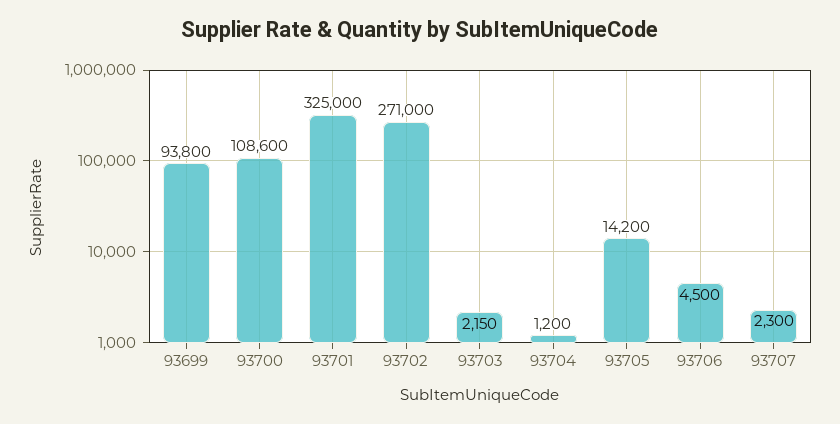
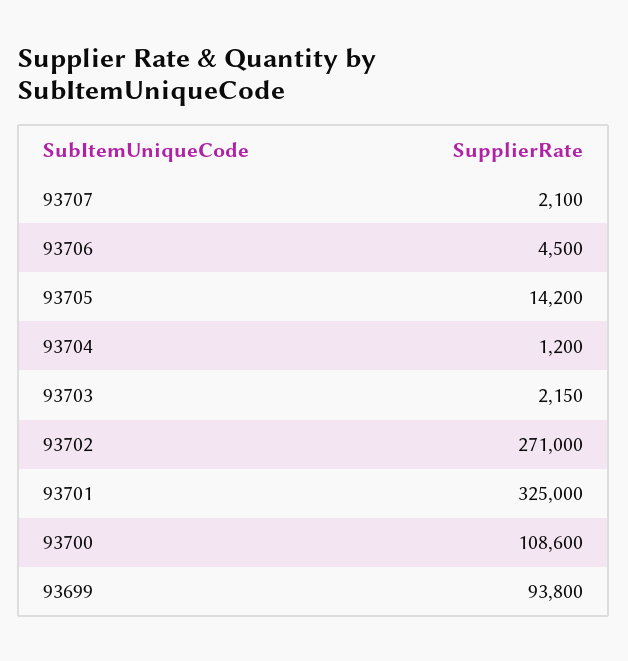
93707: 2300 -> 2100

